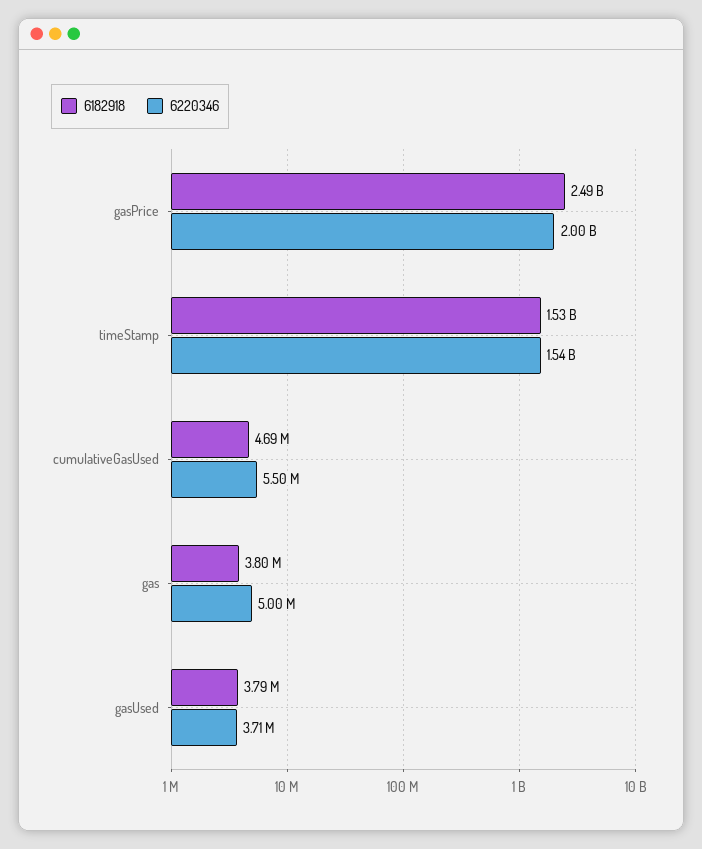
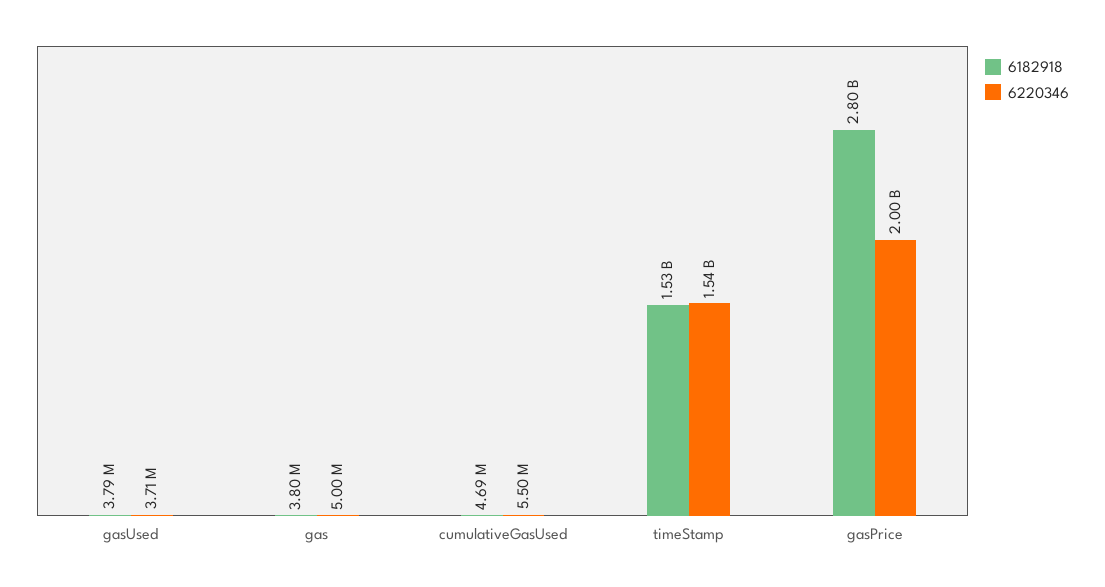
6182918, gasPrice: 2490000000 -> 2800000000

